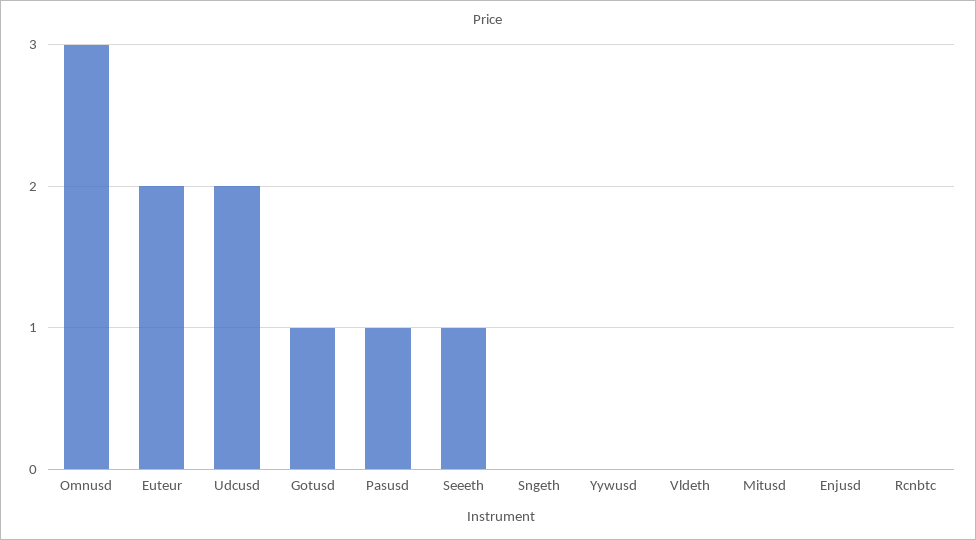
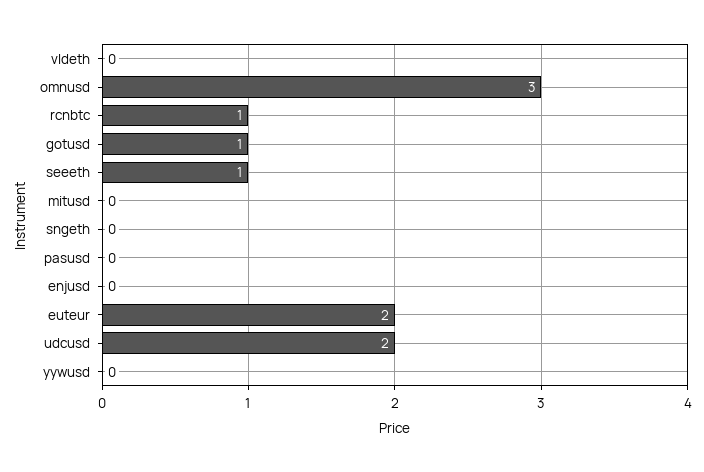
Pasusd: 1 -> 0
Rcnbtc: 0 -> 1

